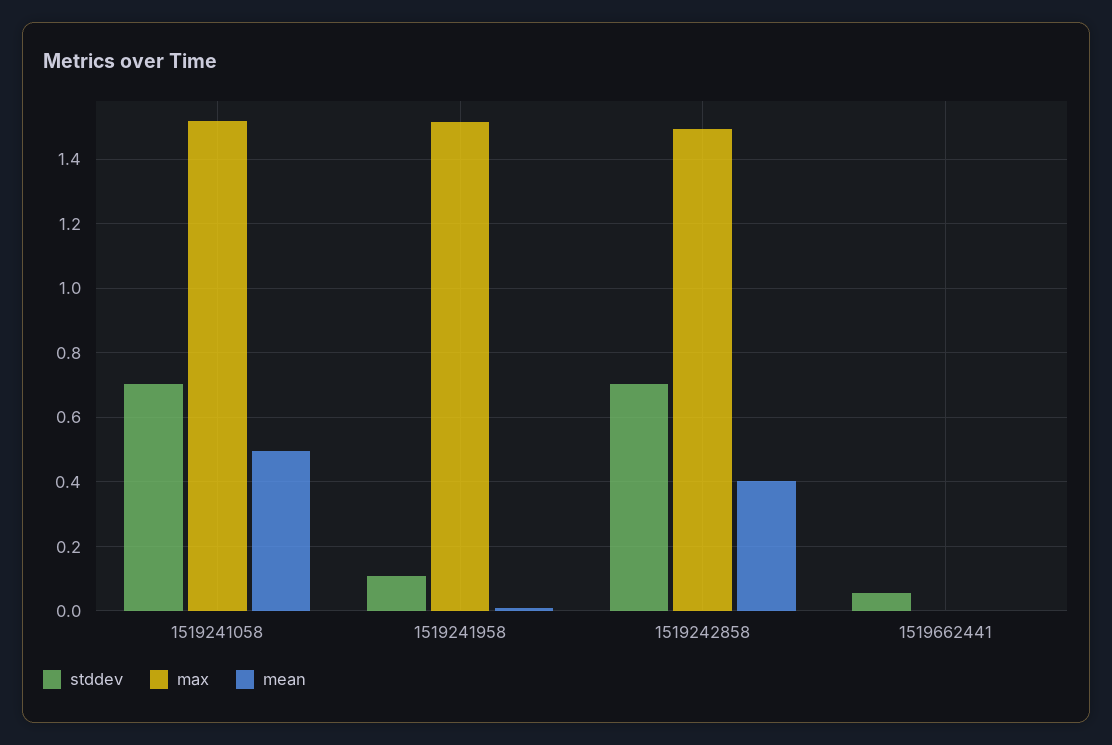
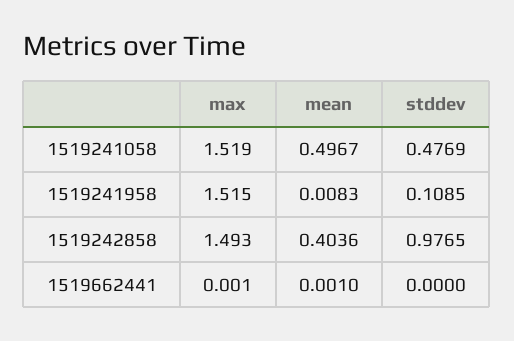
stddev, 1519241058: 0.7 -> 0.4769
stddev, 1519242858: 0.7 -> 0.9765
stddev, 1519662441: 0.06 -> 0

